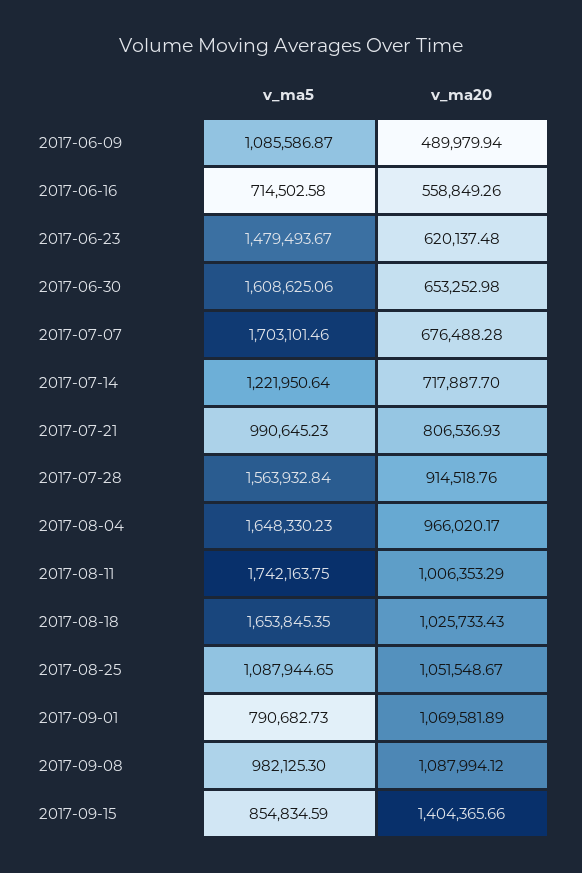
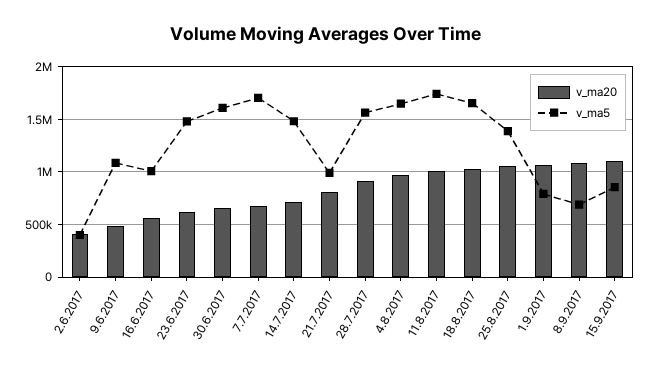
v_ma5, 2017-06-16: 714502.58 -> 1000000
v_ma5, 2017-07-14: 1221950.64 -> 1500000
v_ma5, 2017-08-25: 1087944.65 -> 1400000
v_ma5, 2017-09-08: 982125.3 -> 700000
v_ma20, 2017-09-15: 1404365.66 -> 1100000
v_ma20, 2.6.2017: none -> 400000
v_ma5, 2.6.2017: none -> 400000

